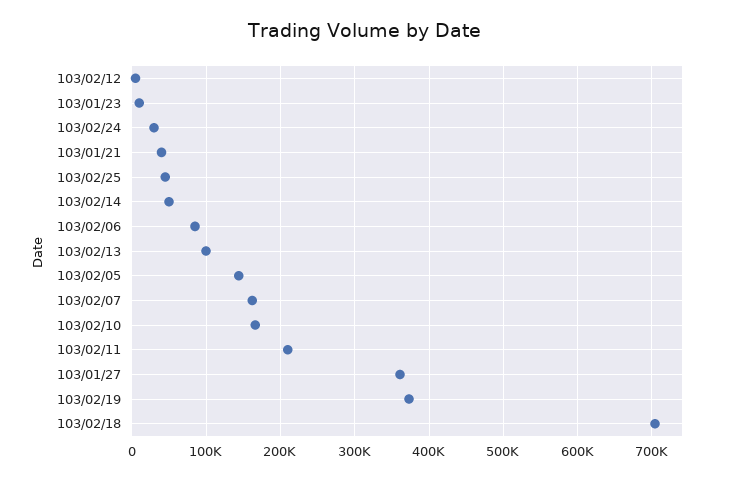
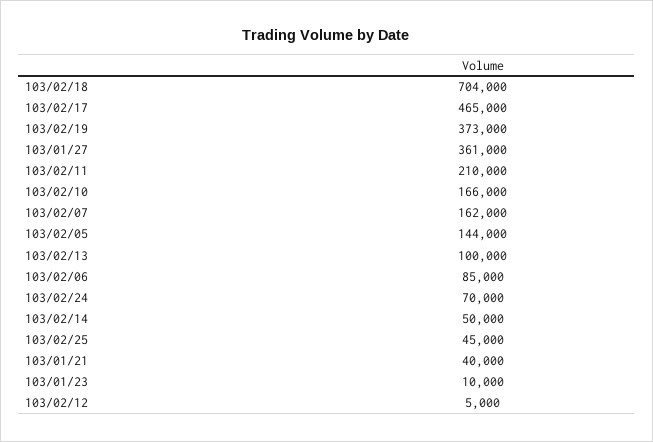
103/02/24: 30000 -> 70000
103/02/17: none -> 465000

